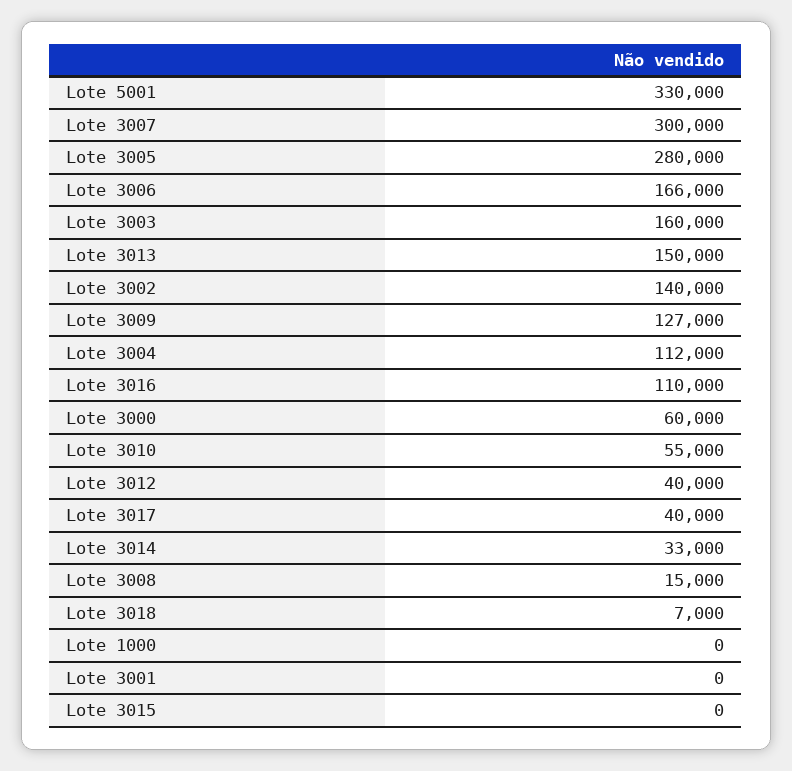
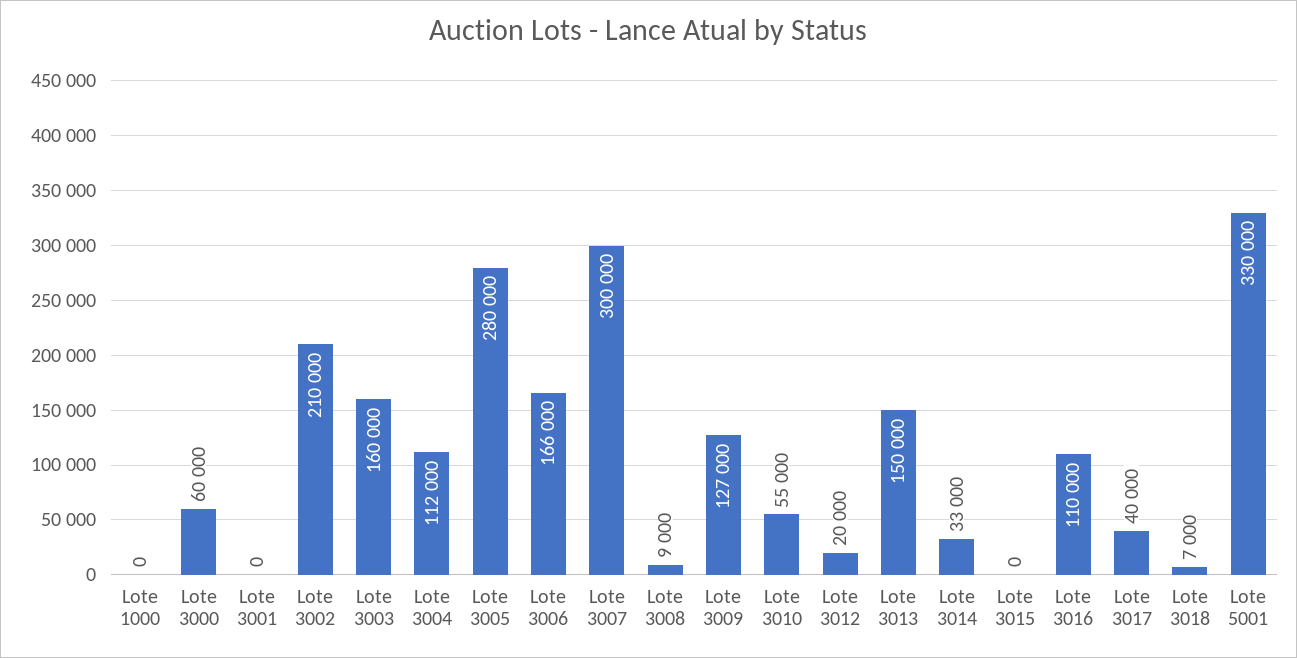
Lote 3002: 140000 -> 210000
Lote 3012: 40000 -> 20000
Lote 3008: 15000 -> 9000

